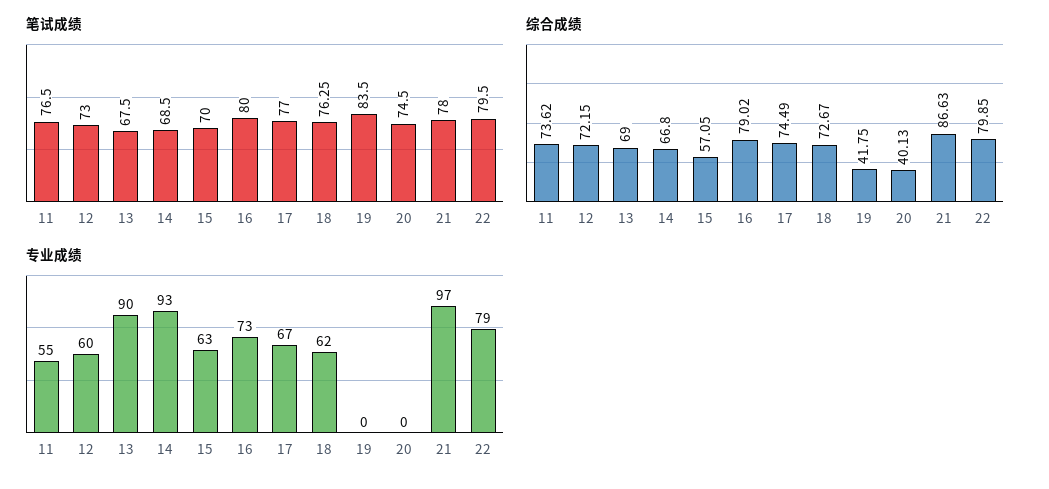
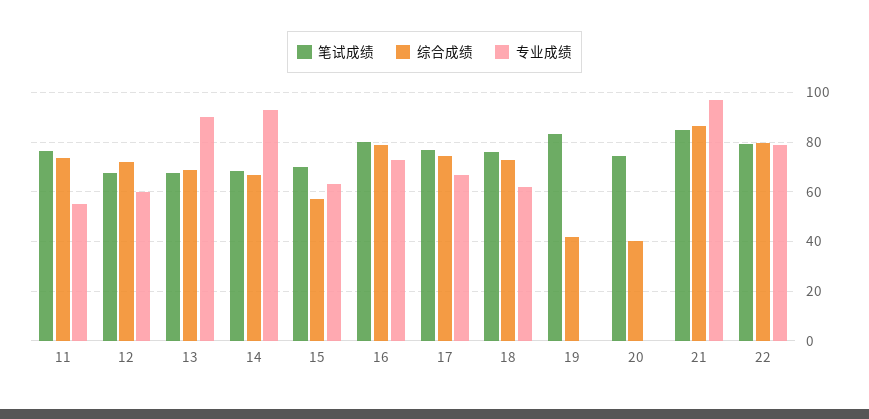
笔试成绩, 12: 73 -> 67.5
笔试成绩, 21: 78 -> 85

